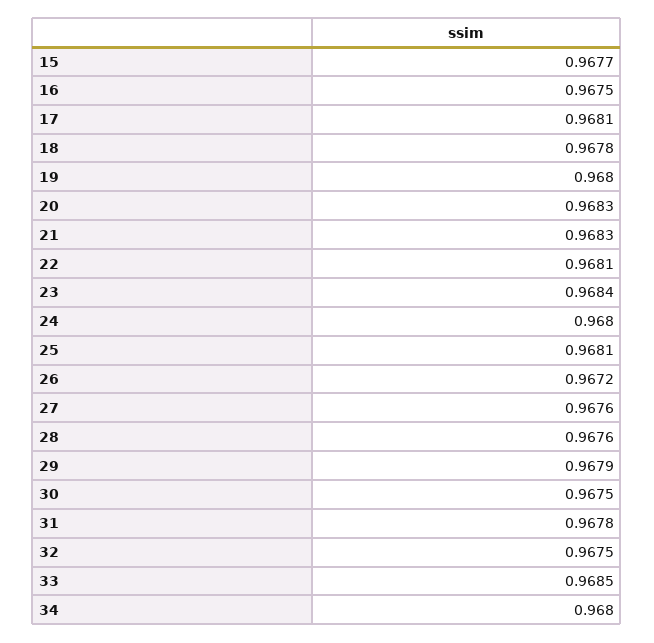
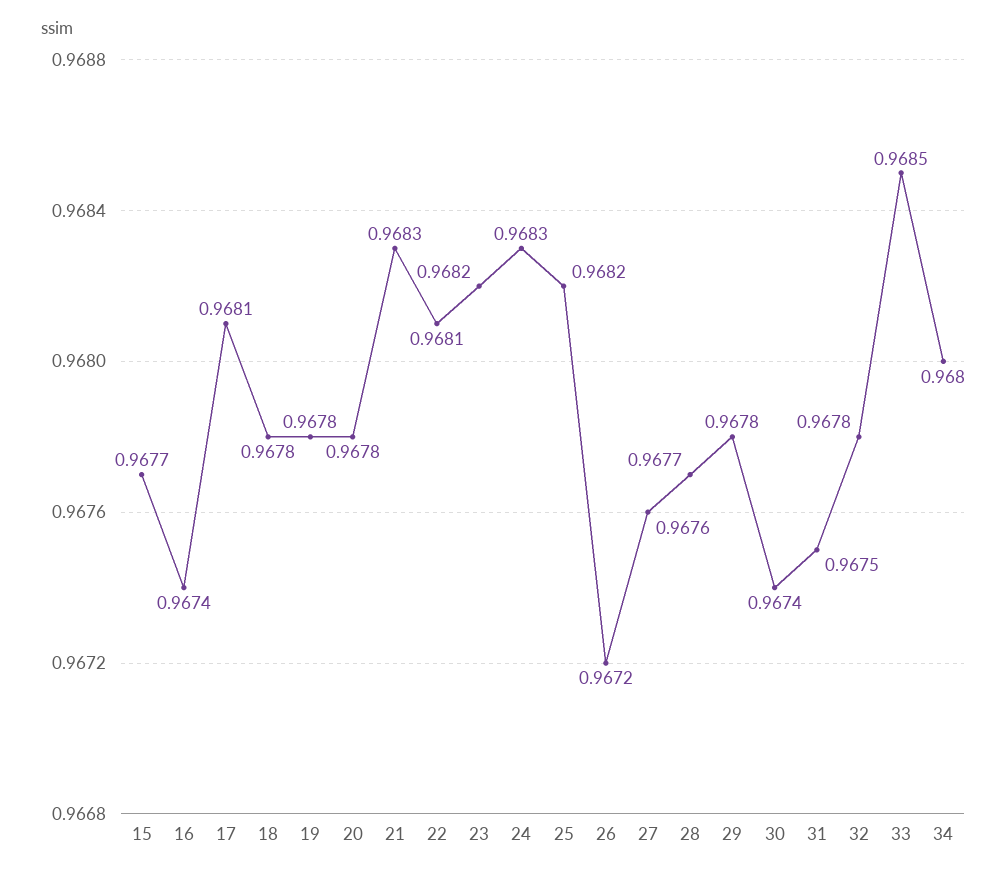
16: 0.9675 -> 0.9674
19: 0.968 -> 0.9678
20: 0.9683 -> 0.9678
23: 0.9684 -> 0.9682
24: 0.968 -> 0.9683
25: 0.9681 -> 0.9682
28: 0.9676 -> 0.9677
29: 0.9679 -> 0.9678
30: 0.9675 -> 0.9674
31: 0.9678 -> 0.9675
32: 0.9675 -> 0.9678

